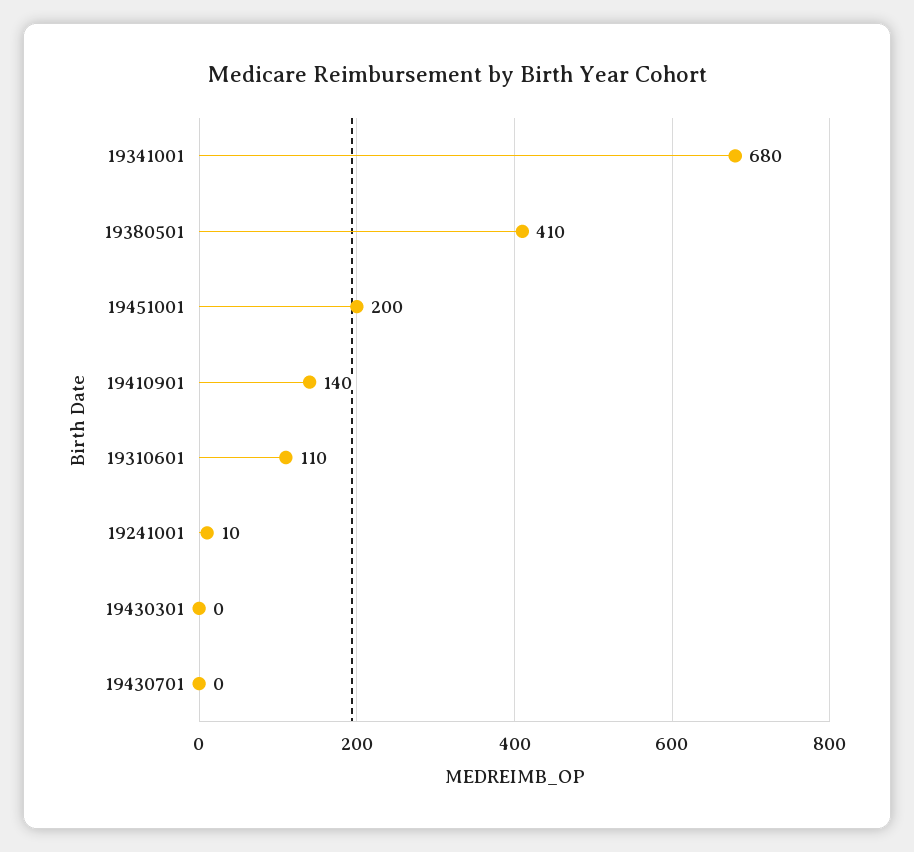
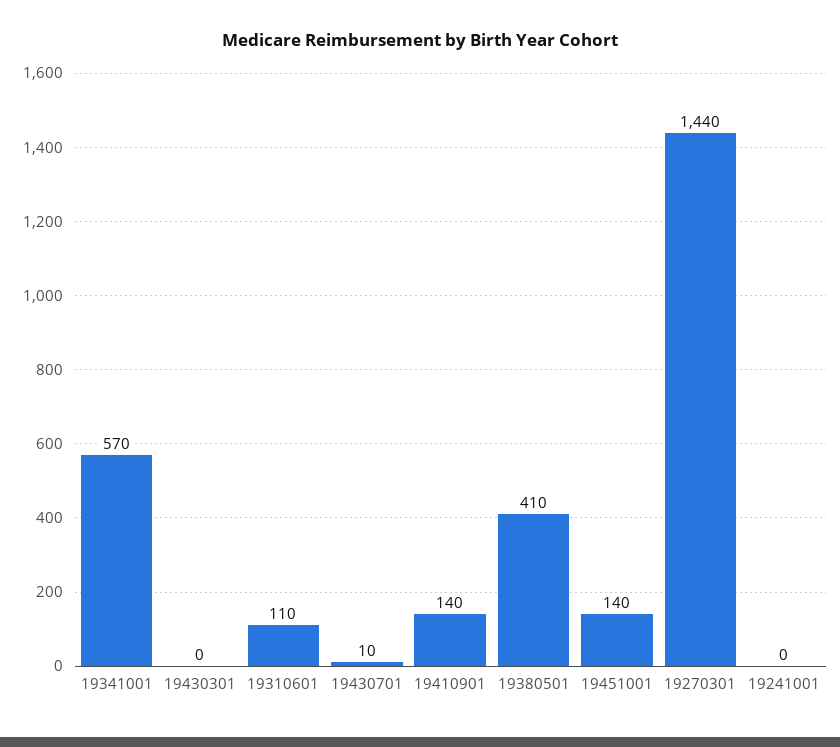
19341001: 680 -> 570
19451001: 200 -> 140
19241001: 10 -> 0
19430701: 0 -> 10
19270301: none -> 1440

